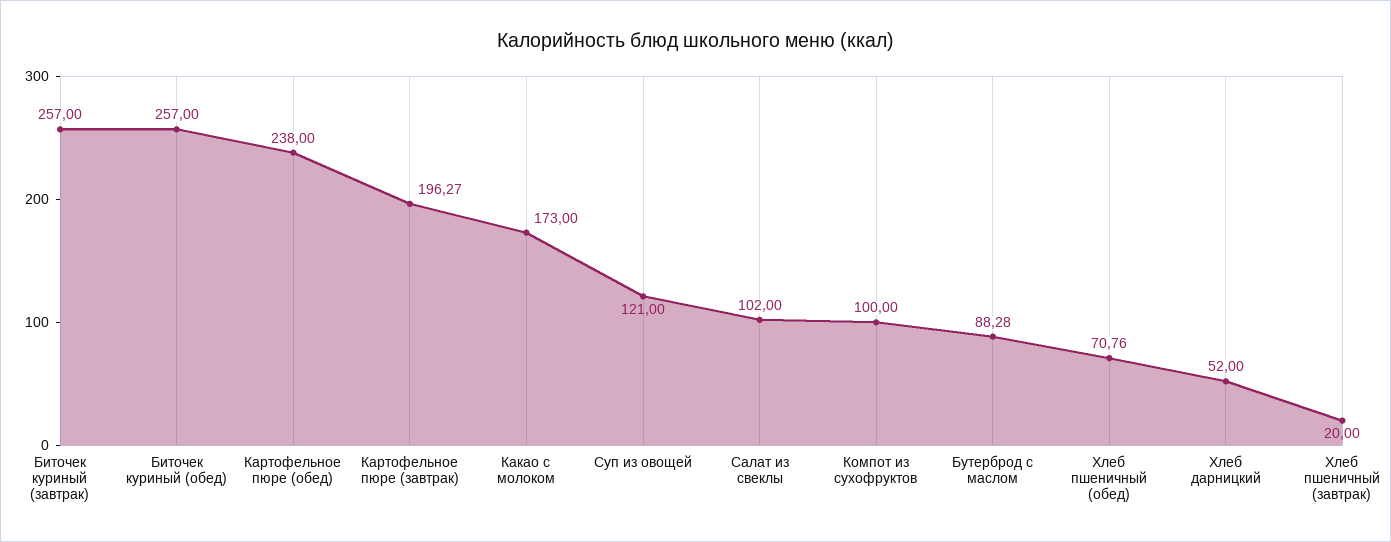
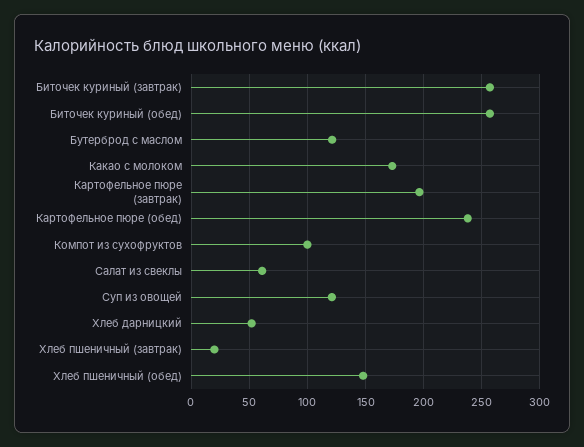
Салат из свеклы: 102 -> 60
Бутерброд с маслом: 88.28 -> 120
Хлеб пшеничный (обед): 70.76 -> 150

